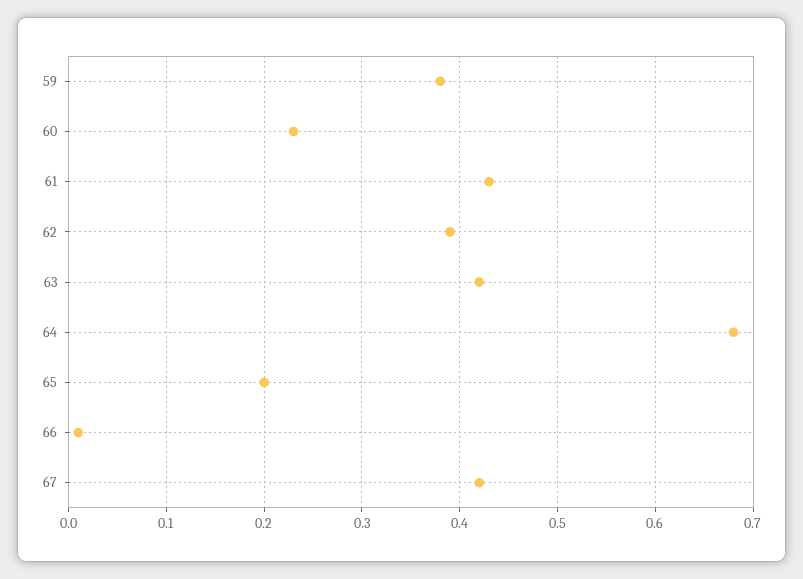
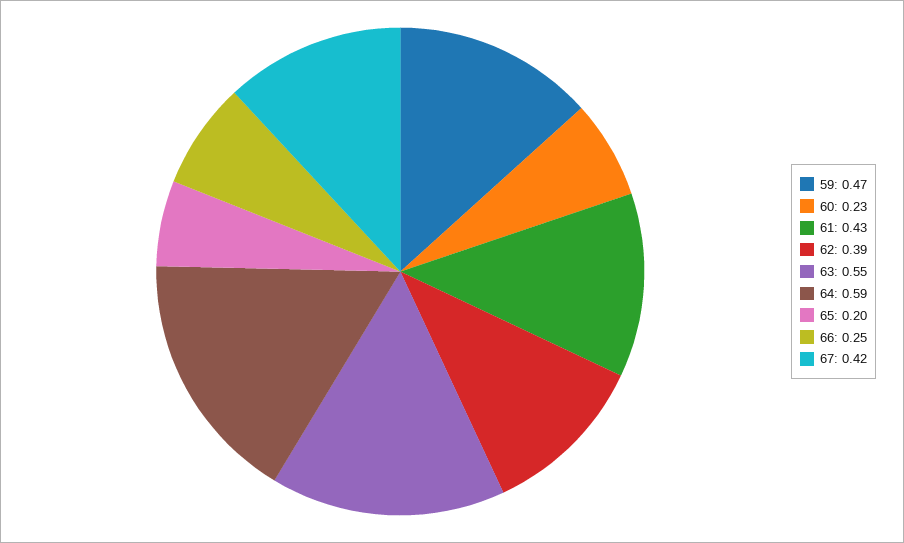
59: 0.38 -> 0.47
63: 0.42 -> 0.55
64: 0.68 -> 0.59
66: 0.01 -> 0.25

